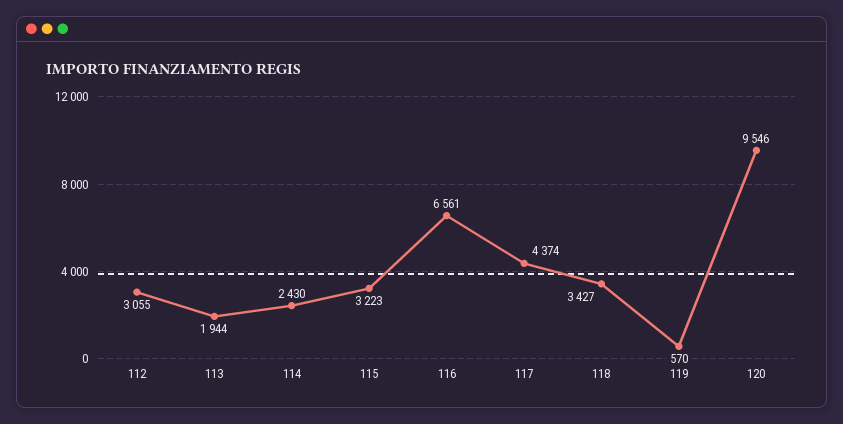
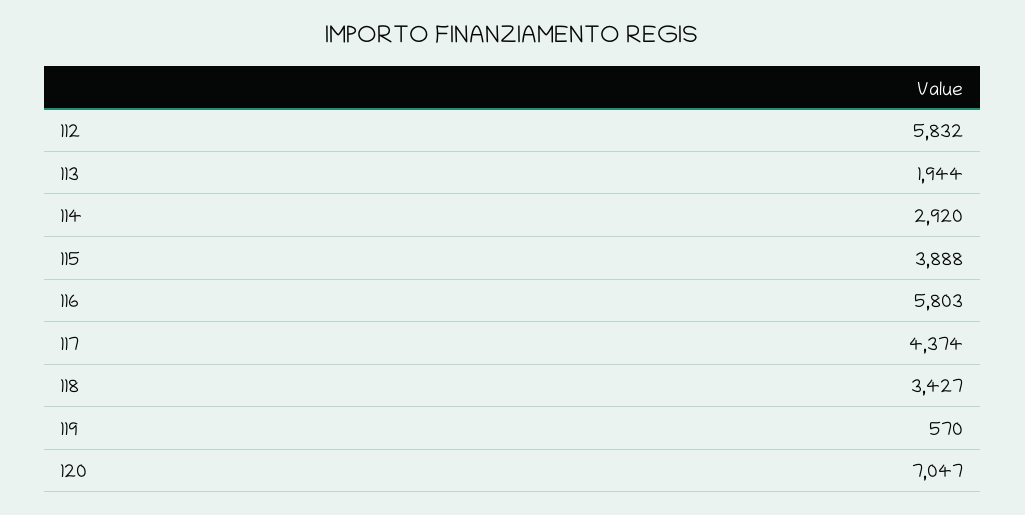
112: 3055 -> 5832
114: 2430 -> 2920
115: 3223 -> 3888
116: 6561 -> 5803
120: 9546 -> 7047

